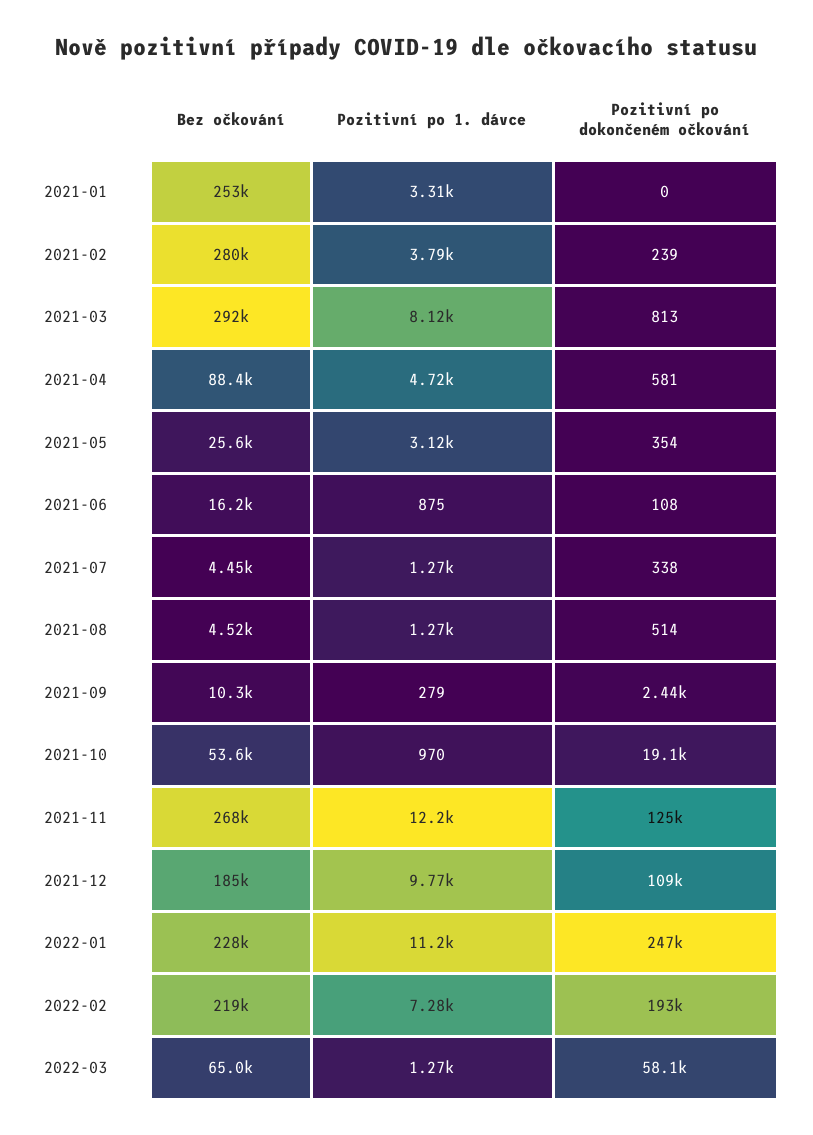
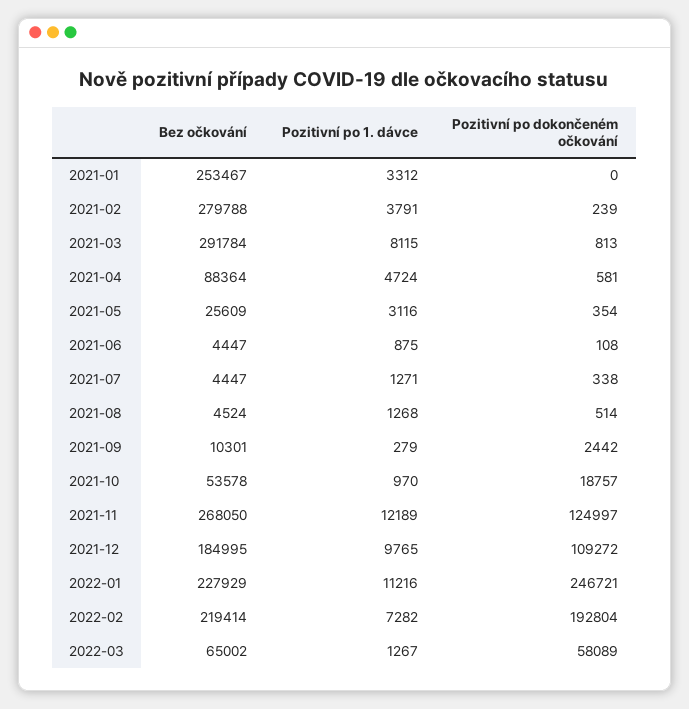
Bez očkování, 2021-06: 16200 -> 4447
Pozitivní po dokončeném očkování, 2021-10: 19100 -> 18757

